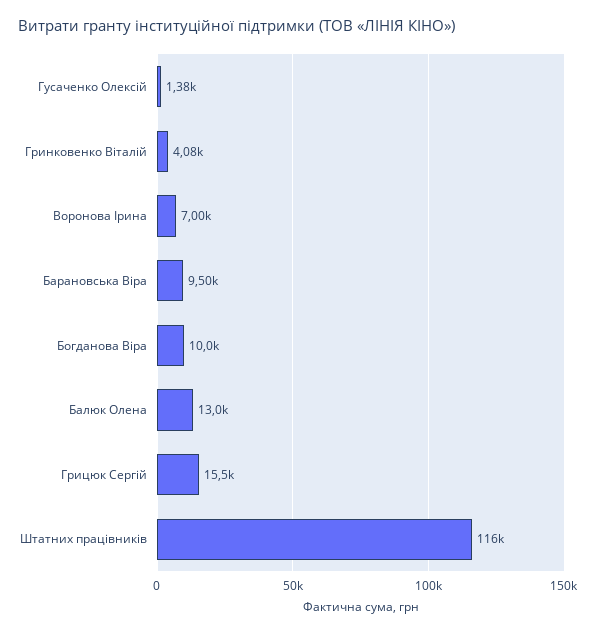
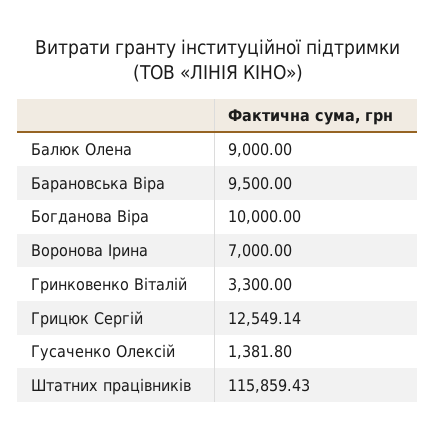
Гринковенко Віталій: 4080 -> 3300
Балюк Олена: 13000 -> 9000
Грицюк Сергій: 15500 -> 12549.14

